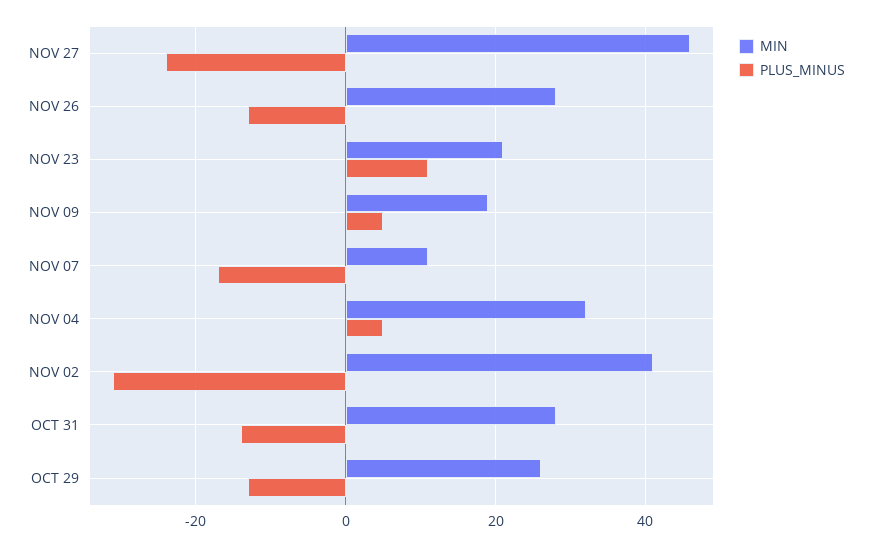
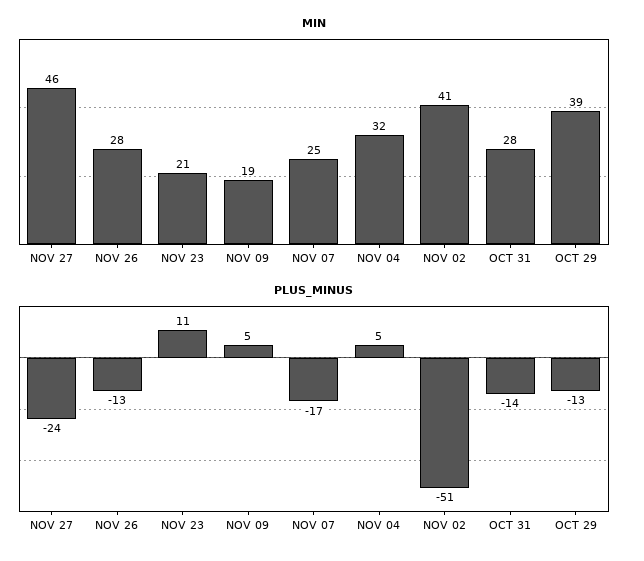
MIN, NOV 07: 10 -> 25
PLUS_MINUS, NOV 02: -30 -> -51
MIN, OCT 29: 25 -> 39

